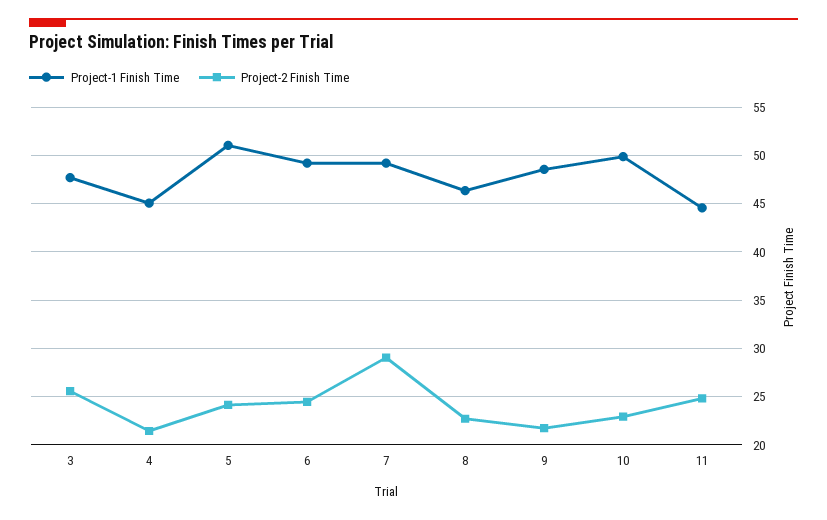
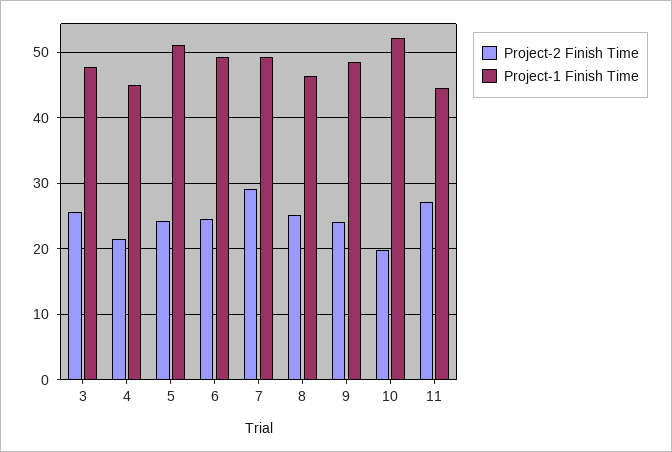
Project-2 Finish Time, 8: 23 -> 25
Project-2 Finish Time, 9: 22 -> 24
Project-1 Finish Time, 10: 50 -> 52
Project-2 Finish Time, 10: 23 -> 20
Project-2 Finish Time, 11: 25 -> 27

